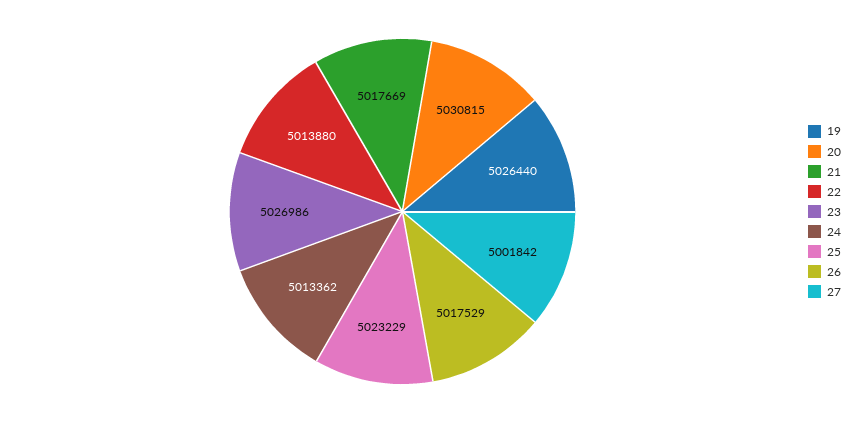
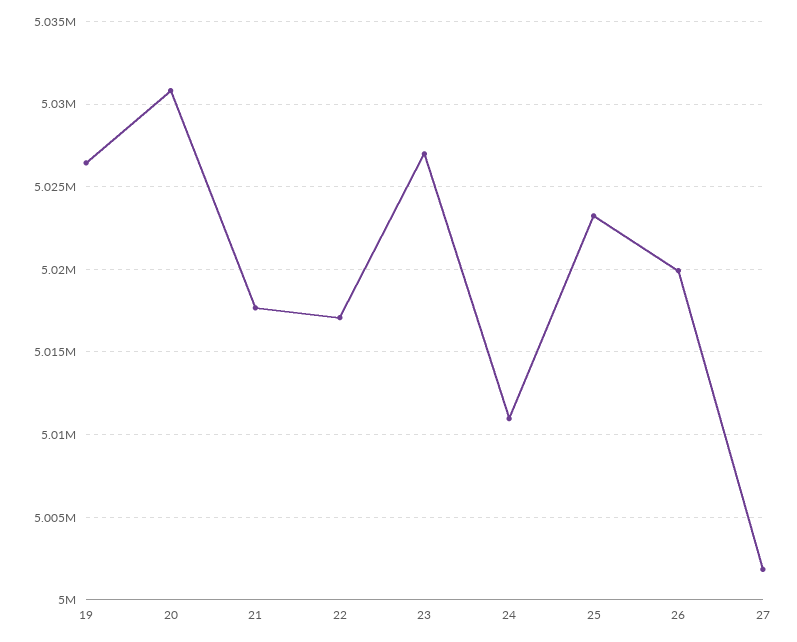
22: 5013880 -> 5017000
24: 5013362 -> 5011000
26: 5017529 -> 5020000

